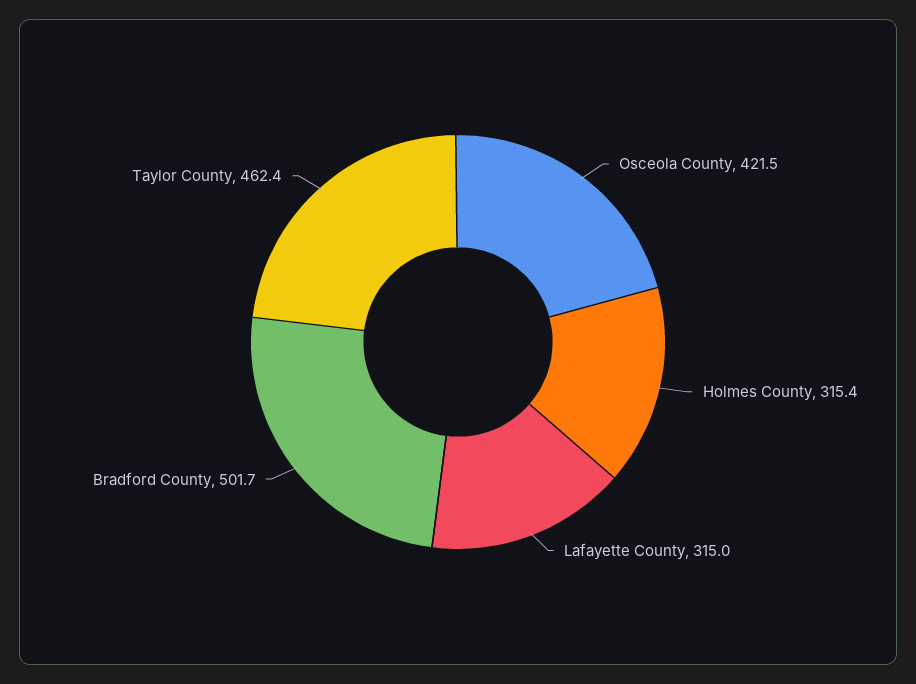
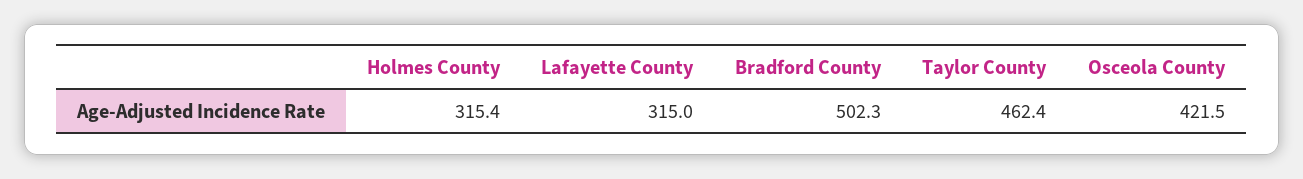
Bradford County: 501.7 -> 502.3

